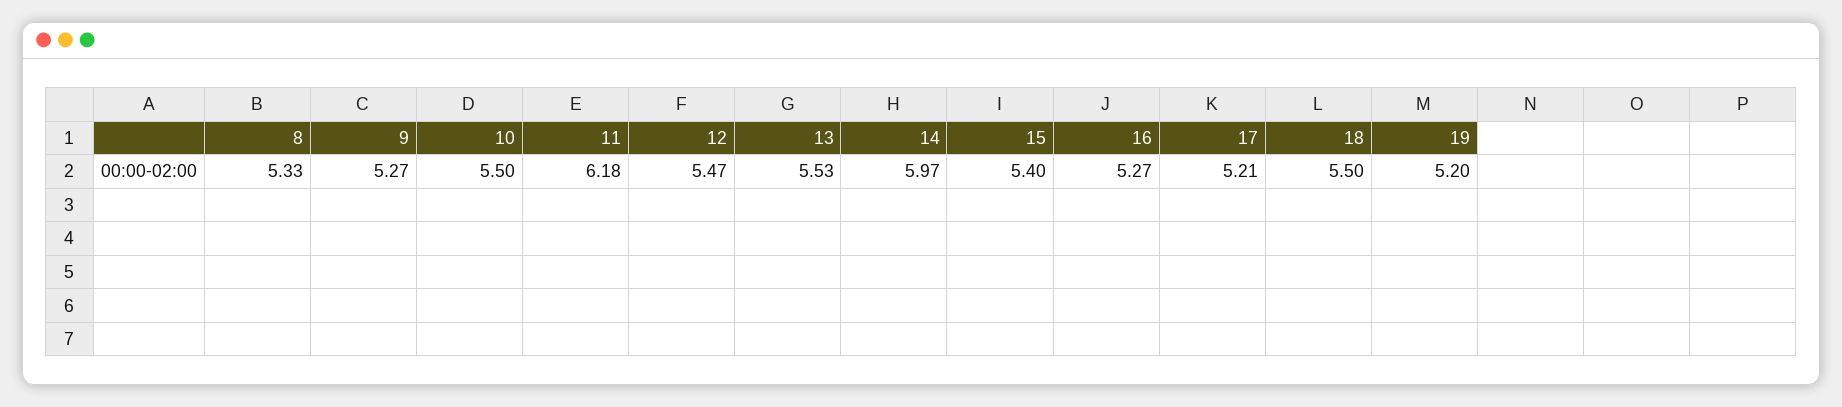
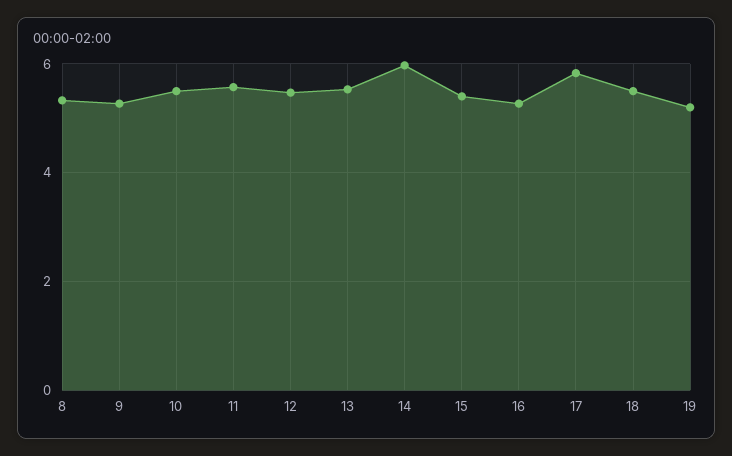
11: 6.18 -> 5.6
17: 5.21 -> 5.8

